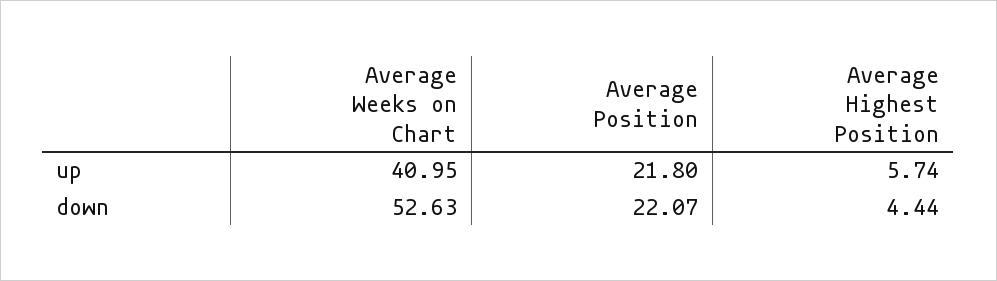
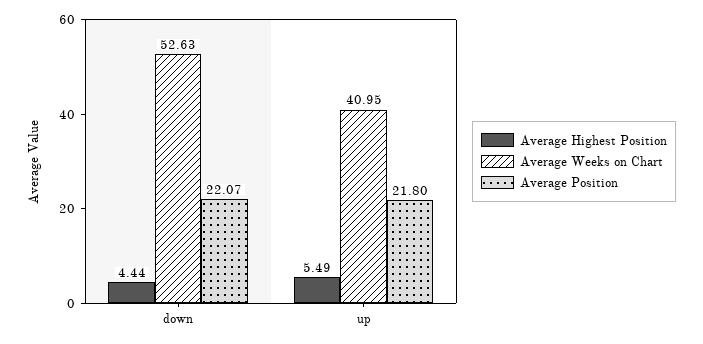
Average Highest Position, up: 5.74 -> 5.49

